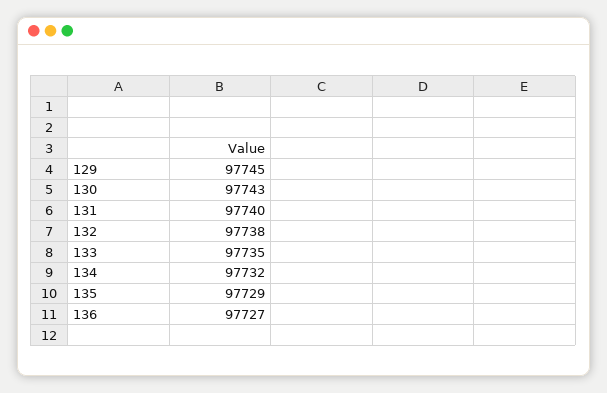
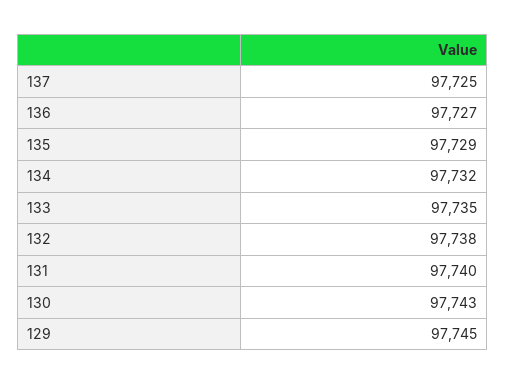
137: none -> 97725

